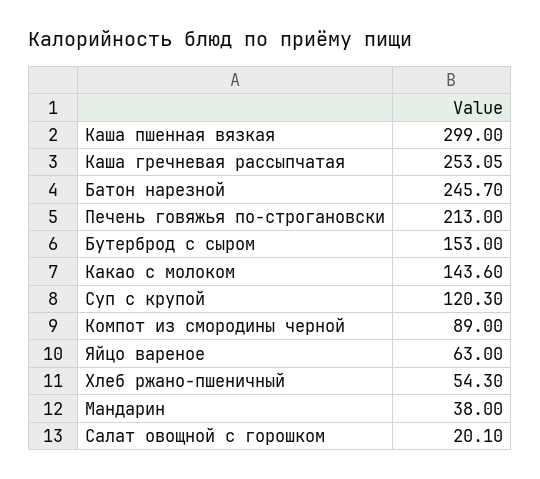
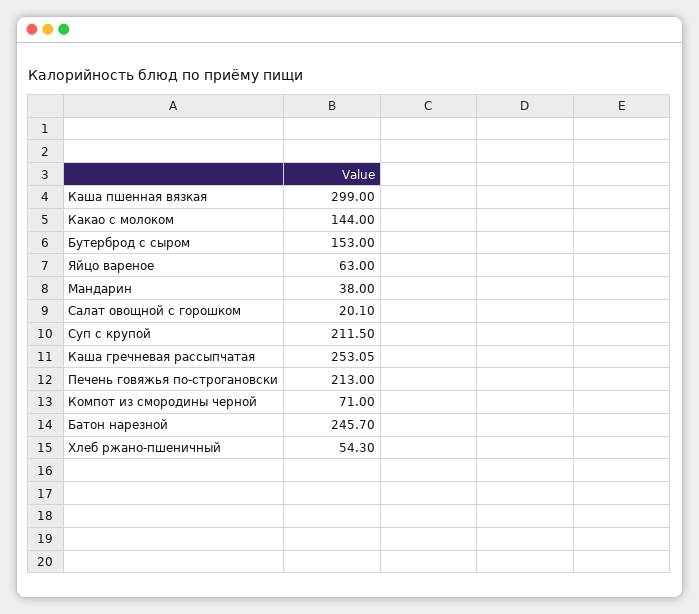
Какао с молоком: 143.6 -> 144
Суп с крупой: 120.3 -> 211.5
Компот из смородины черной: 89 -> 71

